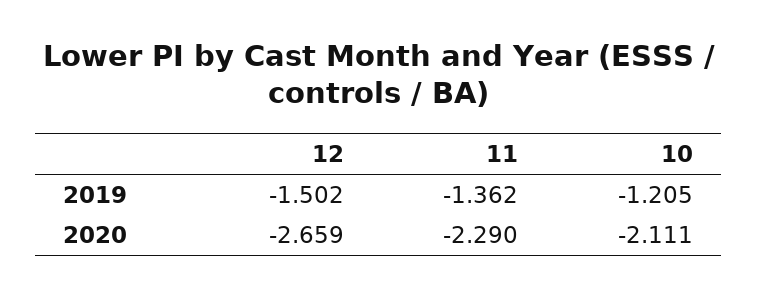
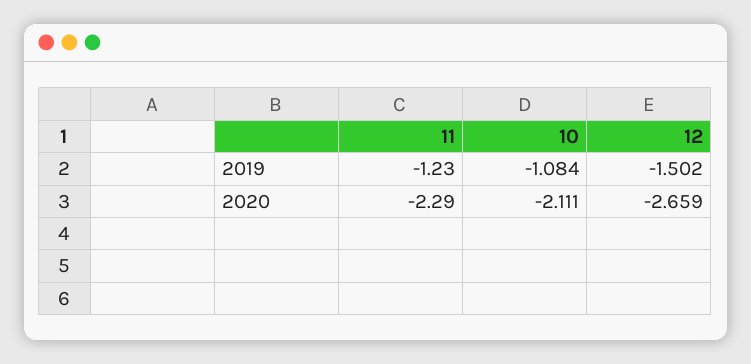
11, 2019: -1.362 -> -1.23
10, 2019: -1.205 -> -1.084

